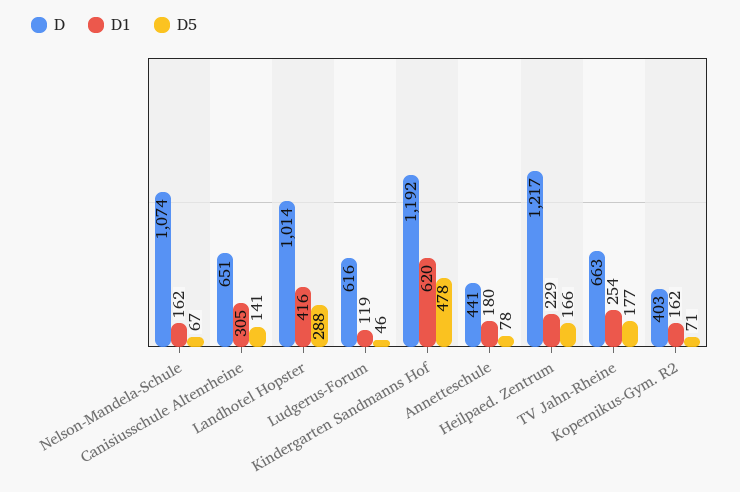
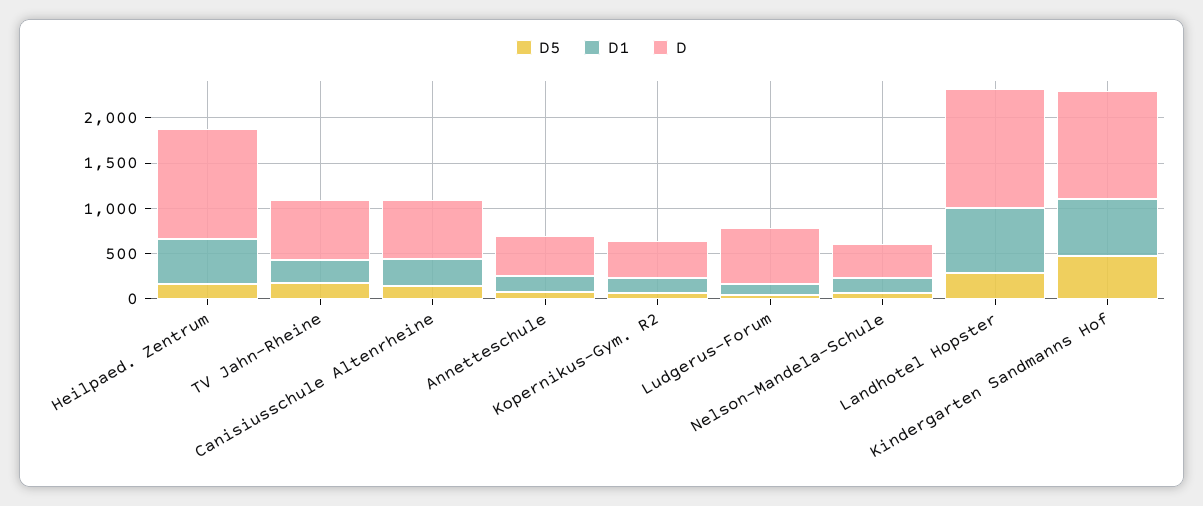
D, Nelson-Mandela-Schule: 1074 -> 400
D, Landhotel Hopster: 1014 -> 1300
D1, Landhotel Hopster: 416 -> 700
D1, Heilpaed. Zentrum: 229 -> 500

